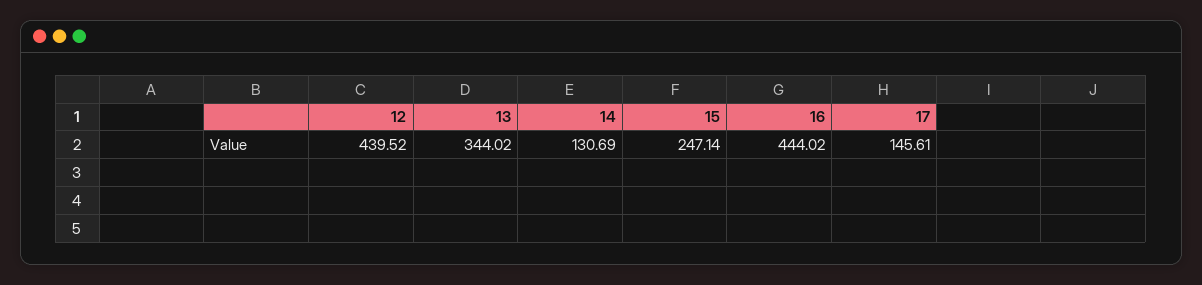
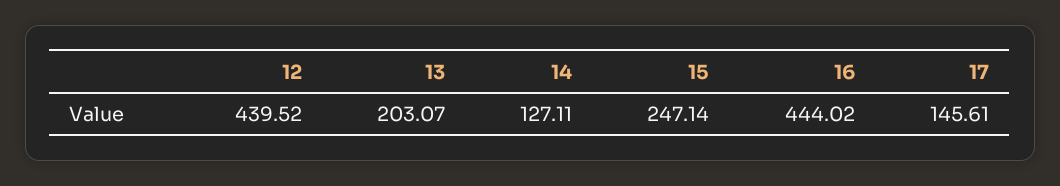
13: 344.02 -> 203.07
14: 130.69 -> 127.11

